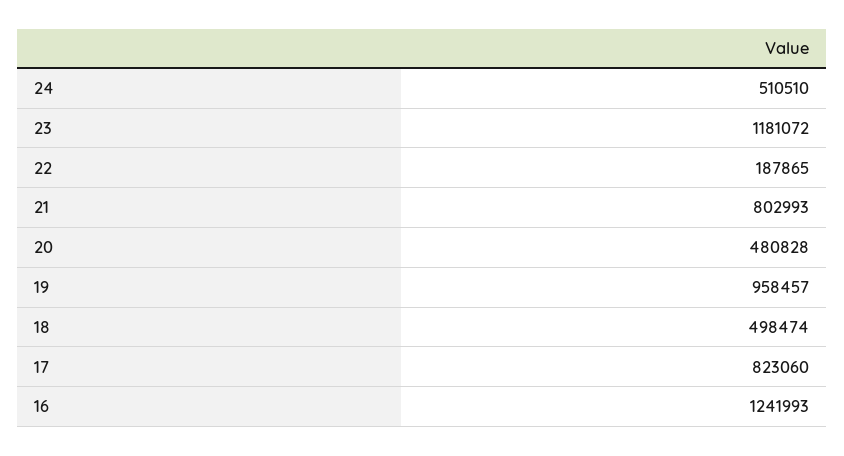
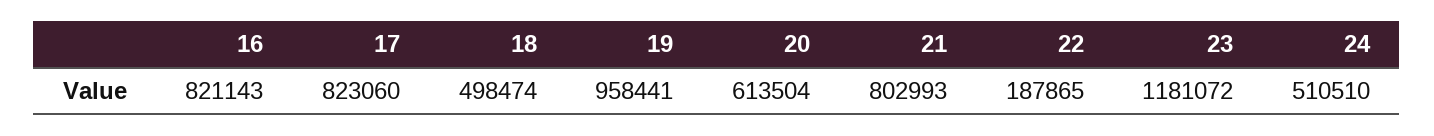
20: 480828 -> 613504
19: 958457 -> 958441
16: 1241993 -> 821143

